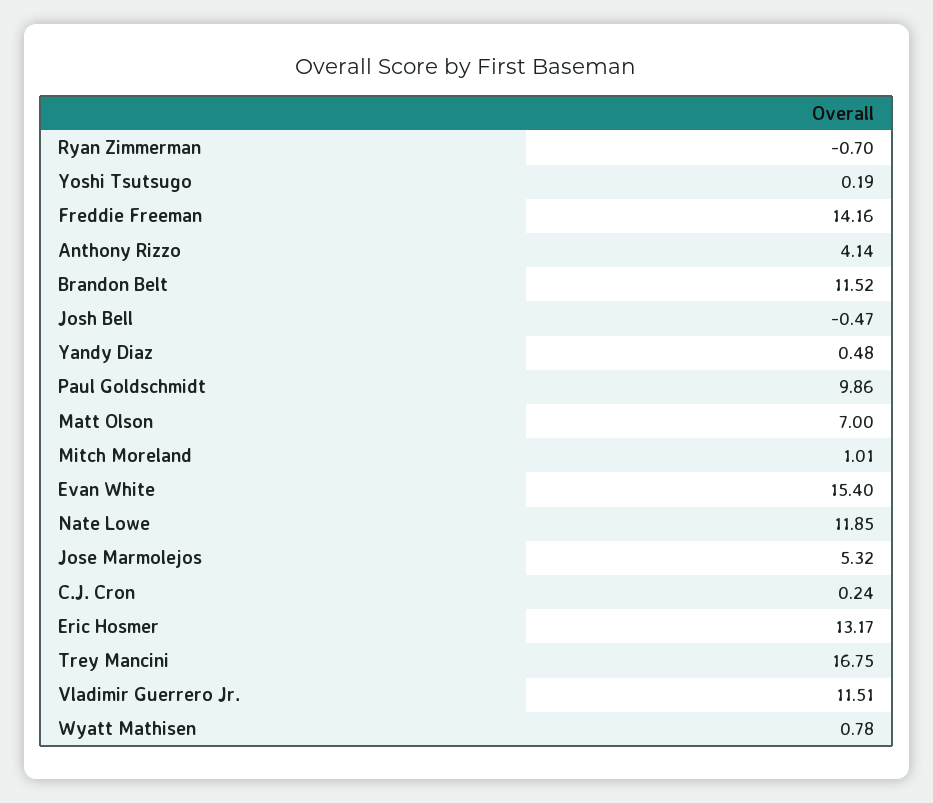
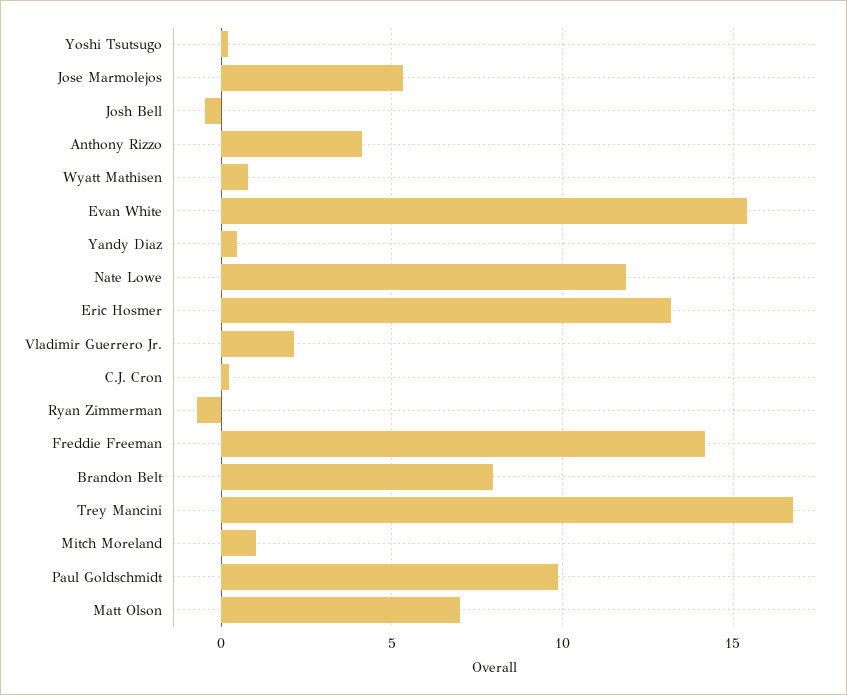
Brandon Belt: 11.52 -> 8
Vladimir Guerrero Jr.: 11.51 -> 2

